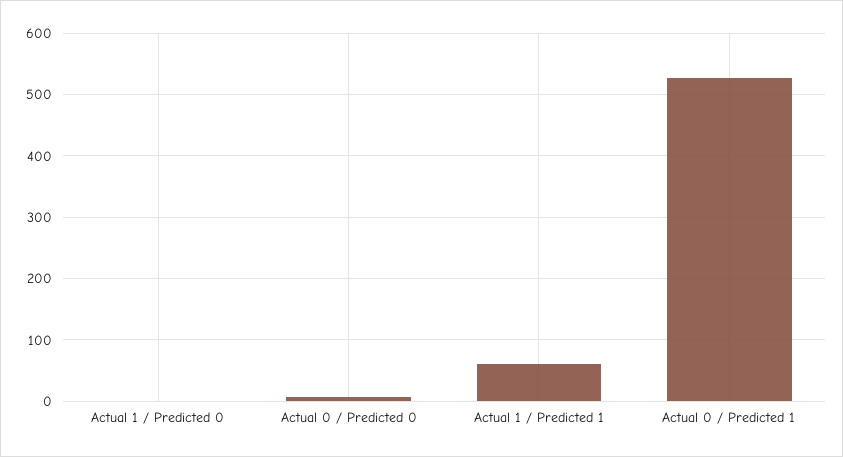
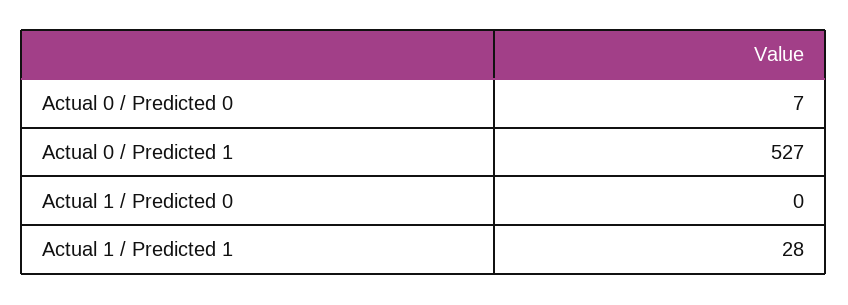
Actual 1 / Predicted 1: 60 -> 28

